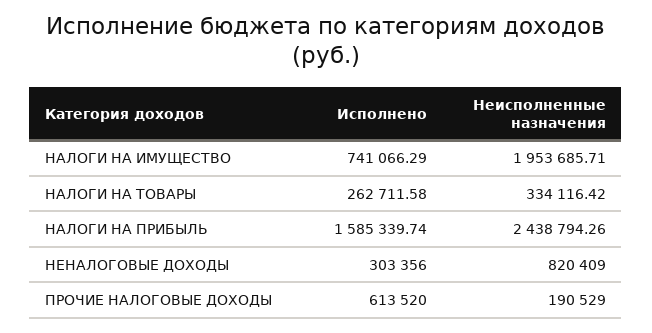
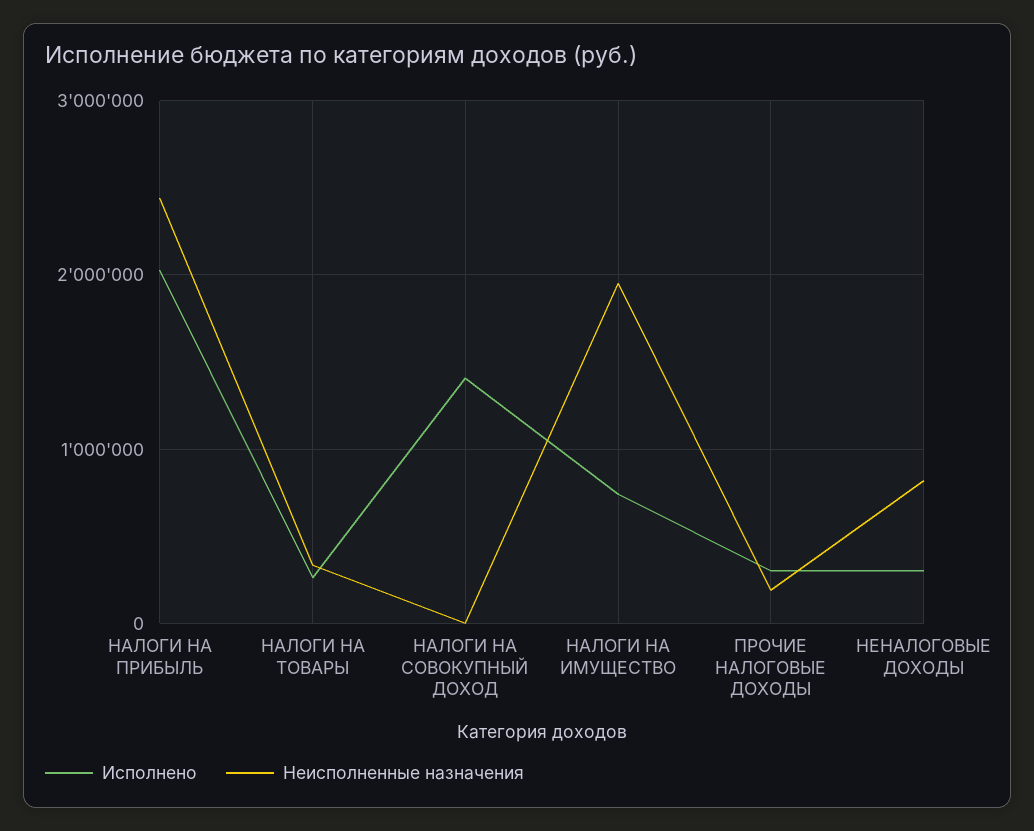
Исполнено, НАЛОГИ НА ПРИБЫЛЬ: 1585339.74 -> 2000000
Исполнено, ПРОЧИЕ НАЛОГОВЫЕ ДОХОДЫ: 613520 -> 300000
Исполнено, НАЛОГИ НА СОВОКУПНЫЙ ДОХОД: none -> 1400000
Неисполненные назначения, НАЛОГИ НА СОВОКУПНЫЙ ДОХОД: none -> 0

